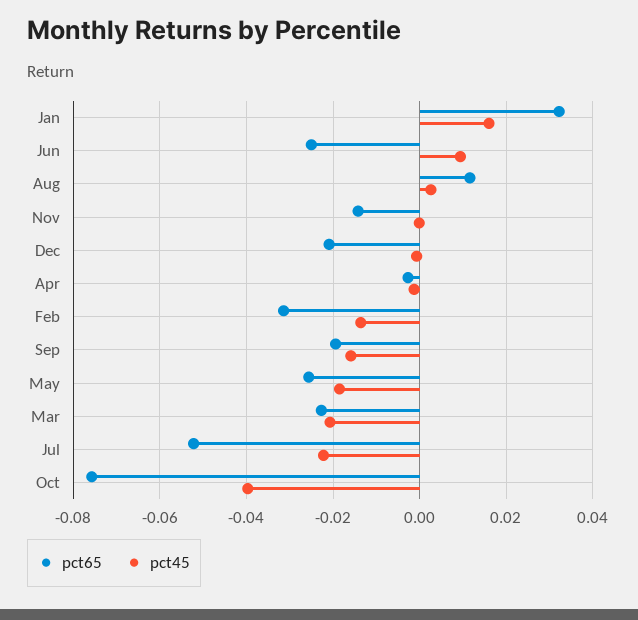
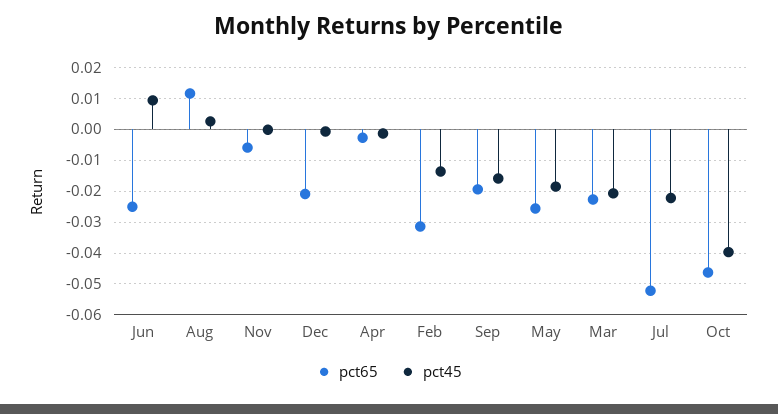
pct65, Jan: 0.032 -> none
pct45, Jan: 0.016 -> none
pct65, Nov: -0.014 -> -0.006
pct65, Oct: -0.076 -> -0.046

